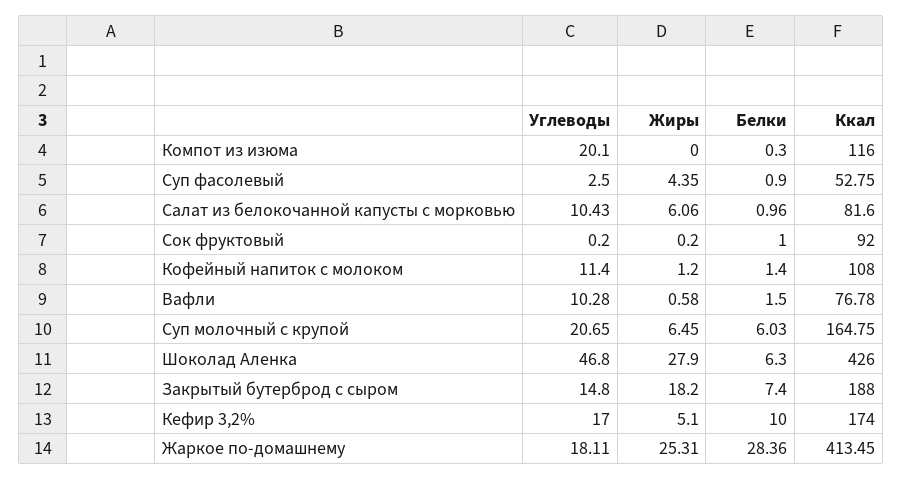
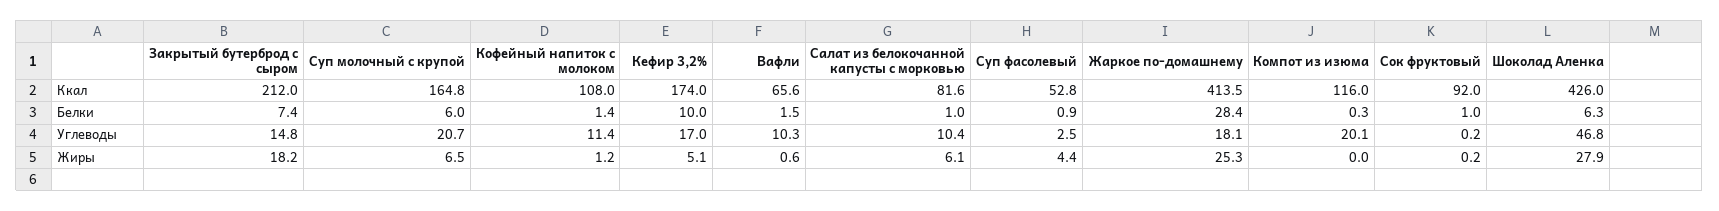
Ккал, Вафли: 76.78 -> 65.6
Ккал, Закрытый бутерброд с сыром: 188 -> 212

